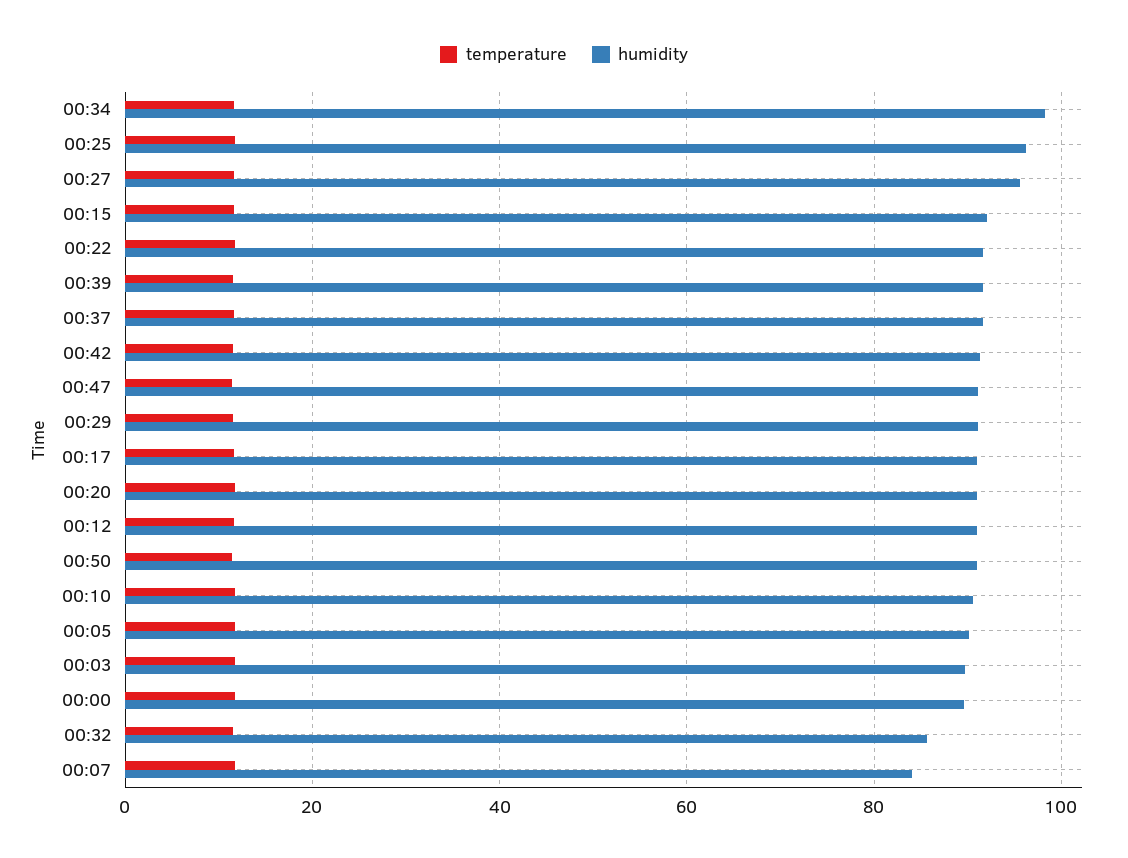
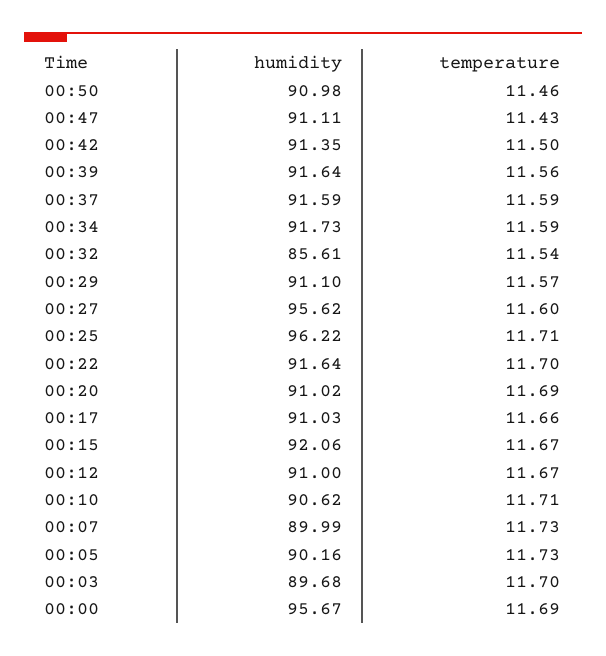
humidity, 00:34: 98 -> 91.73
humidity, 00:00: 90 -> 95.67
humidity, 00:07: 84 -> 89.99

